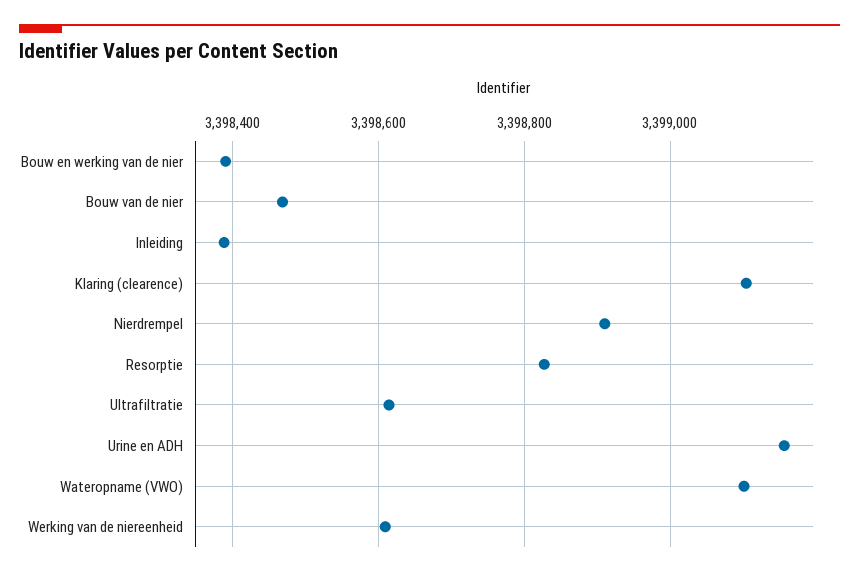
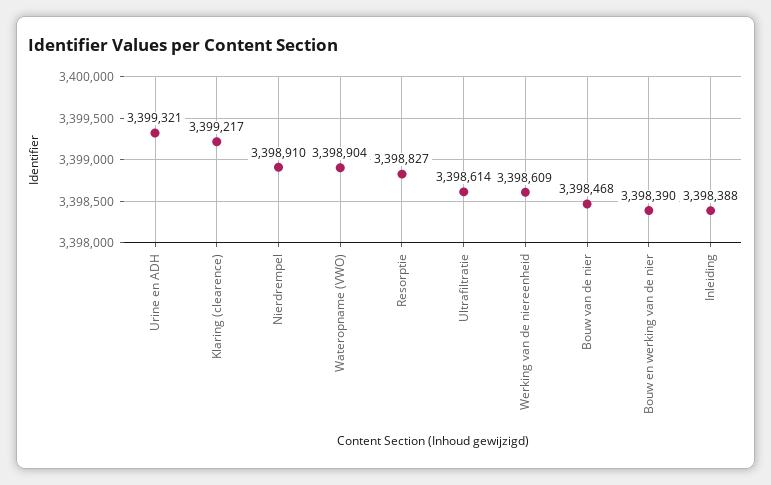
Klaring (clearence): 3399100 -> 3399217
Urine en ADH: 3399160 -> 3399321
Wateropname (VWO): 3399100 -> 3398904

